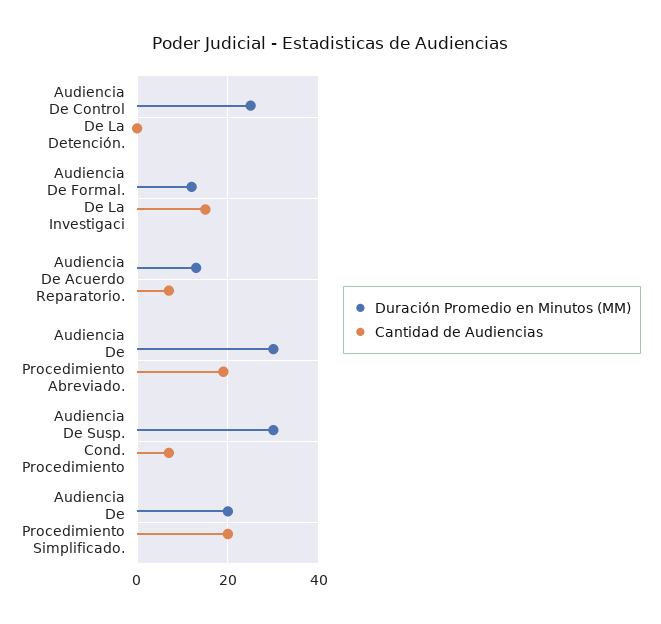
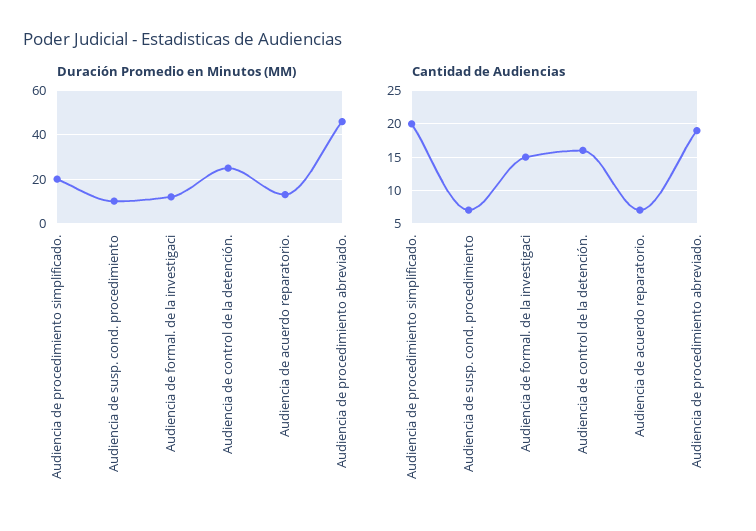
Cantidad de Audiencias, Audiencia De Control De La Detención.: 0 -> 16
Duración Promedio en Minutos (MM), Audiencia De Procedimiento Abreviado.: 30 -> 45
Duración Promedio en Minutos (MM), Audiencia De Susp. Cond. Procedimiento: 30 -> 10

